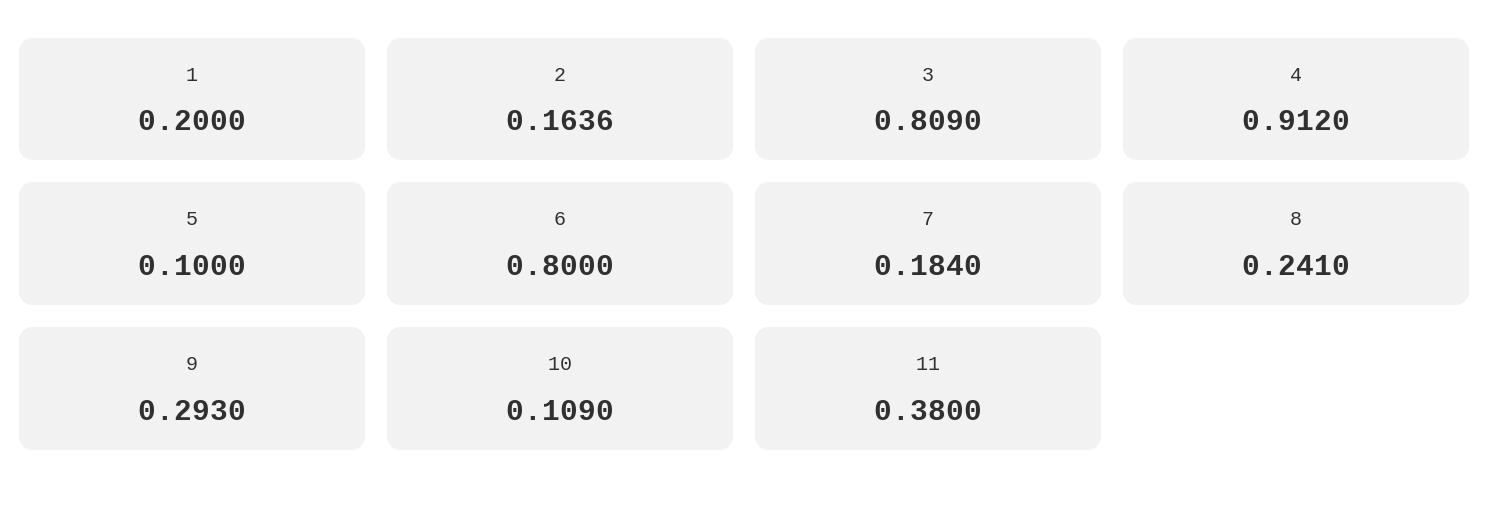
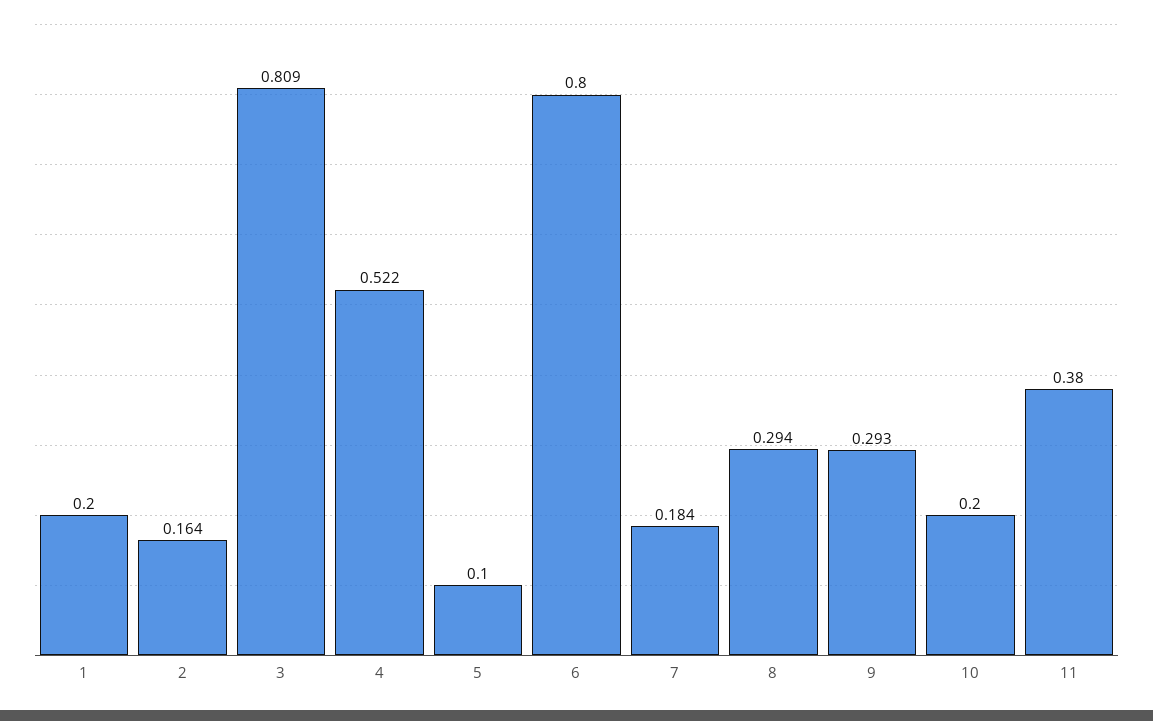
4: 0.912 -> 0.522
8: 0.241 -> 0.294
10: 0.109 -> 0.2

